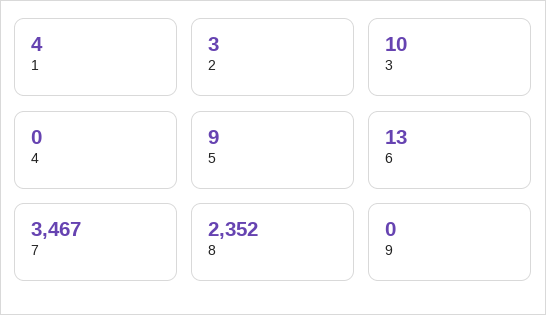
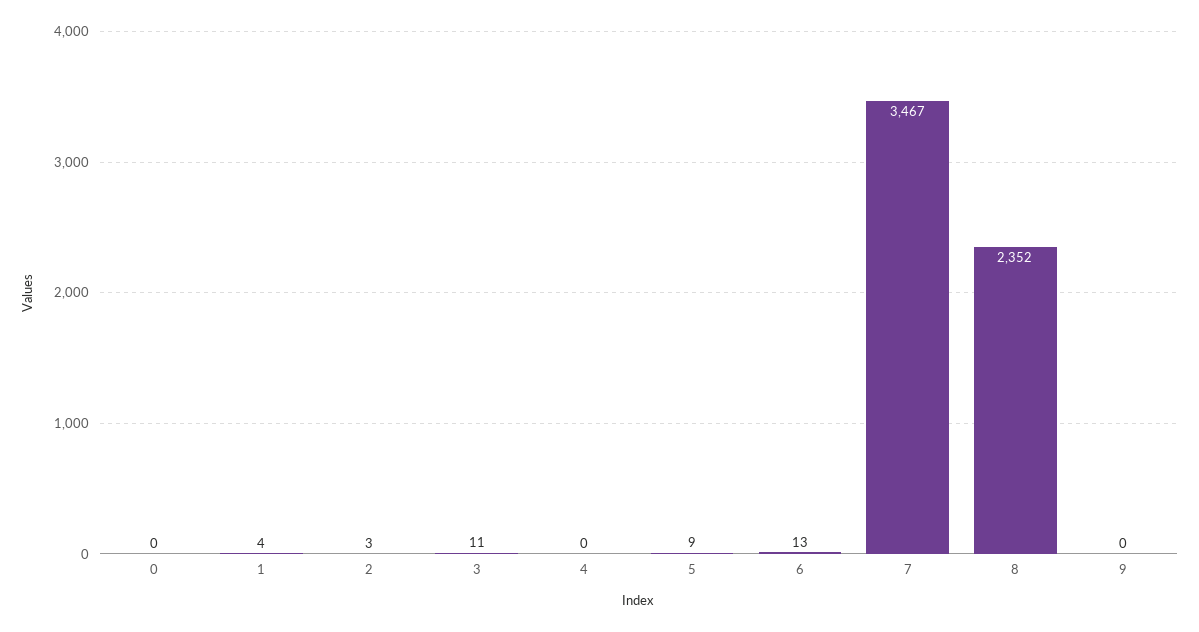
3: 10 -> 11
0: none -> 0

